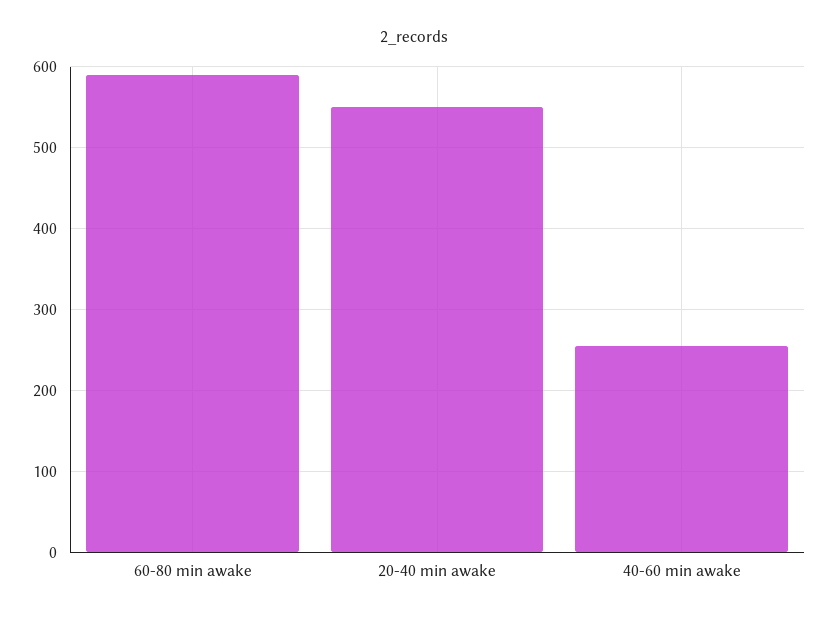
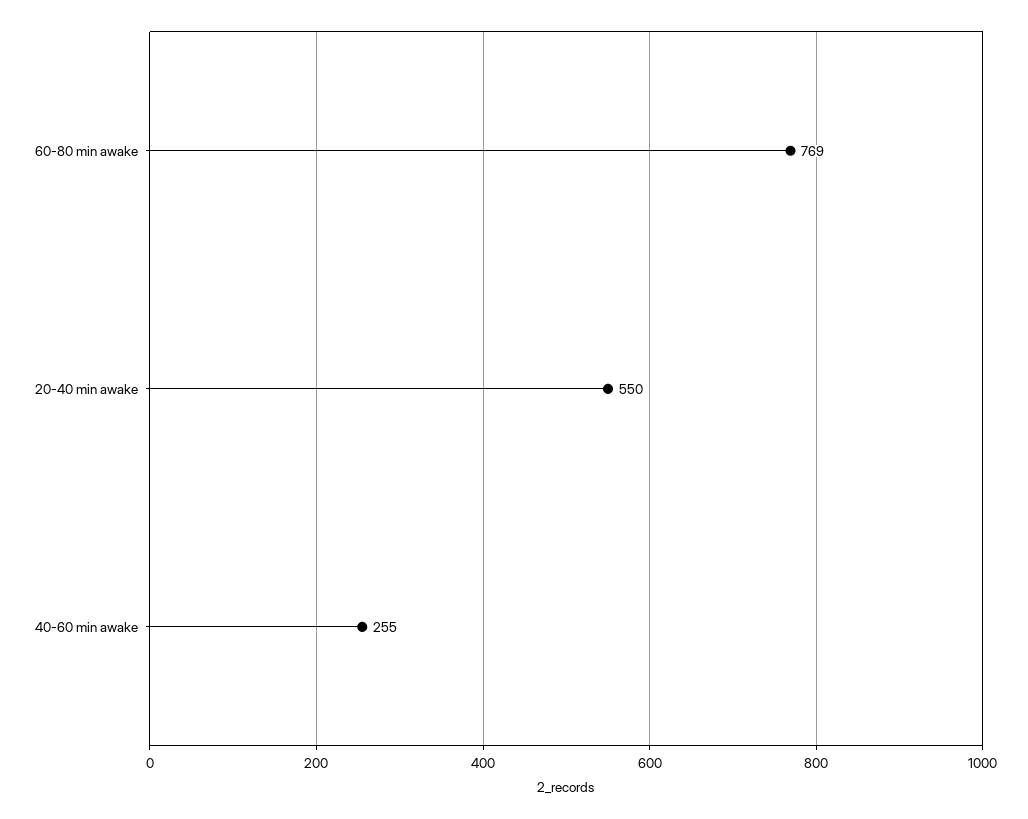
60-80 min awake: 590 -> 769

